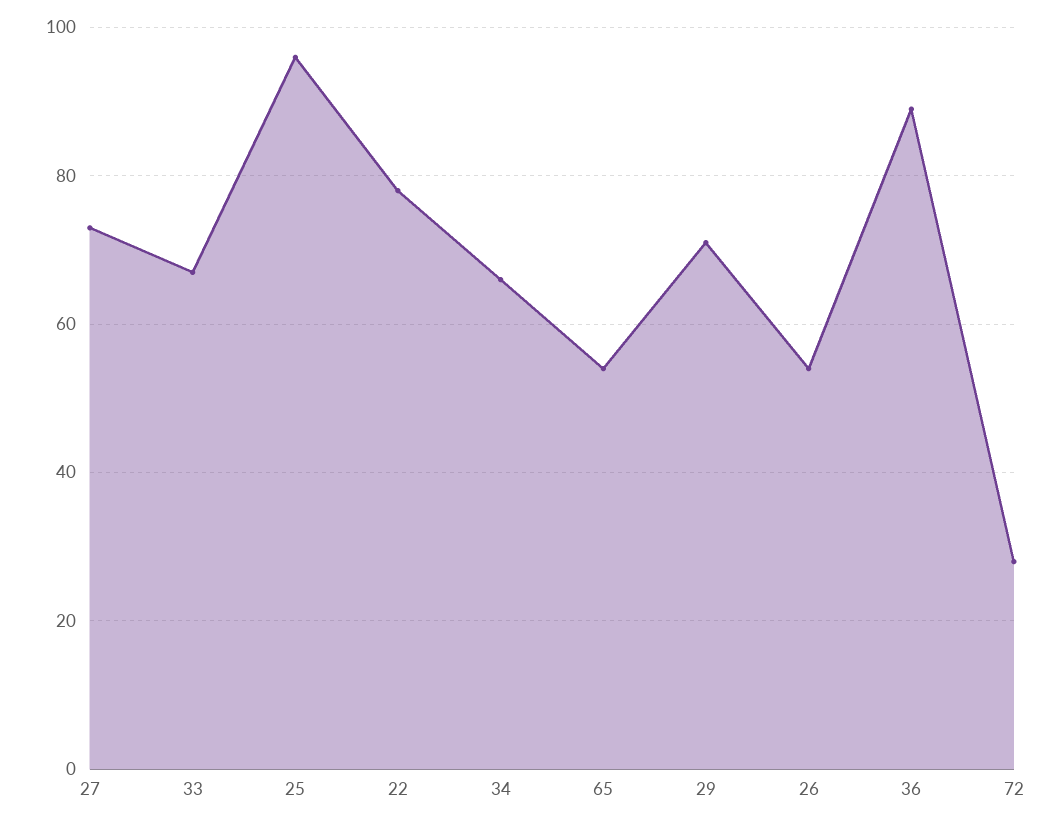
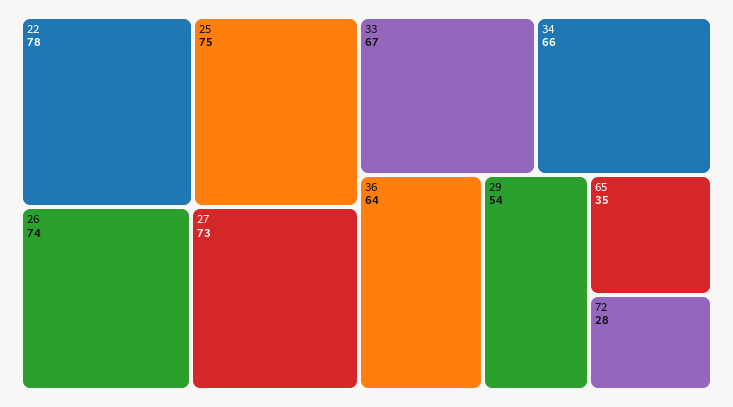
25: 95 -> 75
65: 55 -> 35
29: 70 -> 54
26: 55 -> 74
36: 90 -> 64

